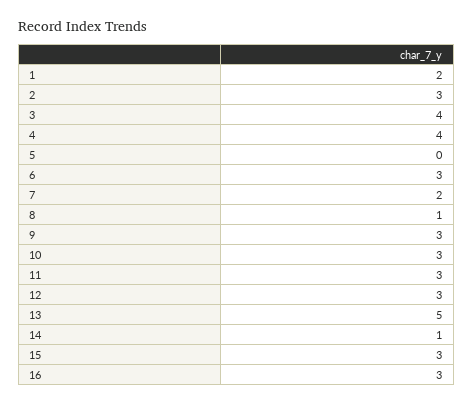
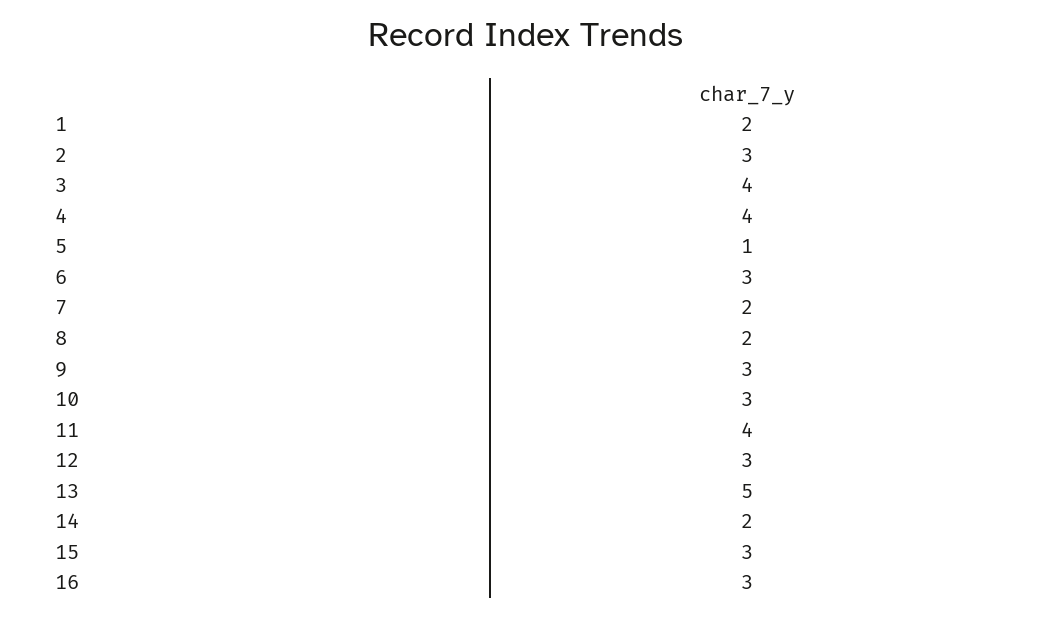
5: 0 -> 1
8: 1 -> 2
11: 3 -> 4
14: 1 -> 2

